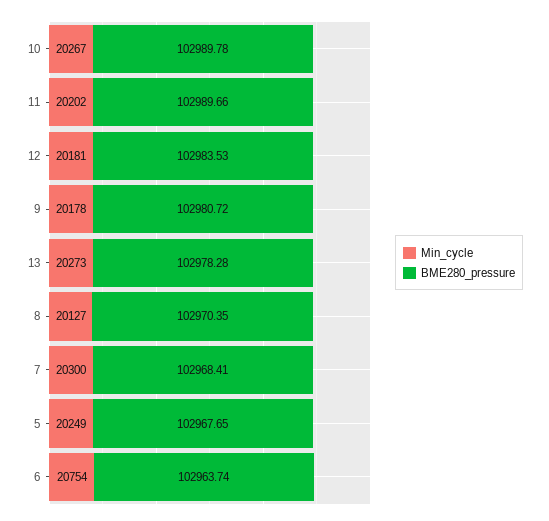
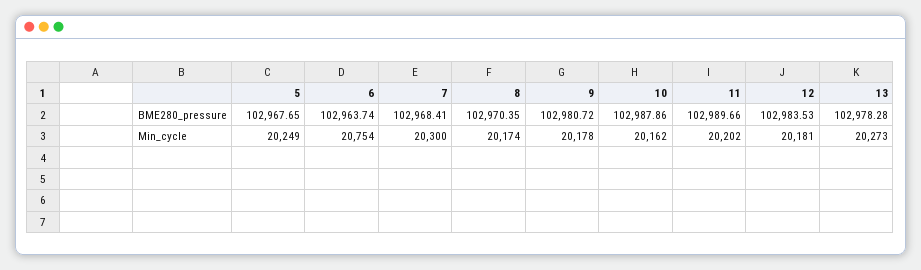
Min_cycle, 10: 20267 -> 20162
BME280_pressure, 10: 102989.78 -> 102987.86
Min_cycle, 8: 20127 -> 20174

